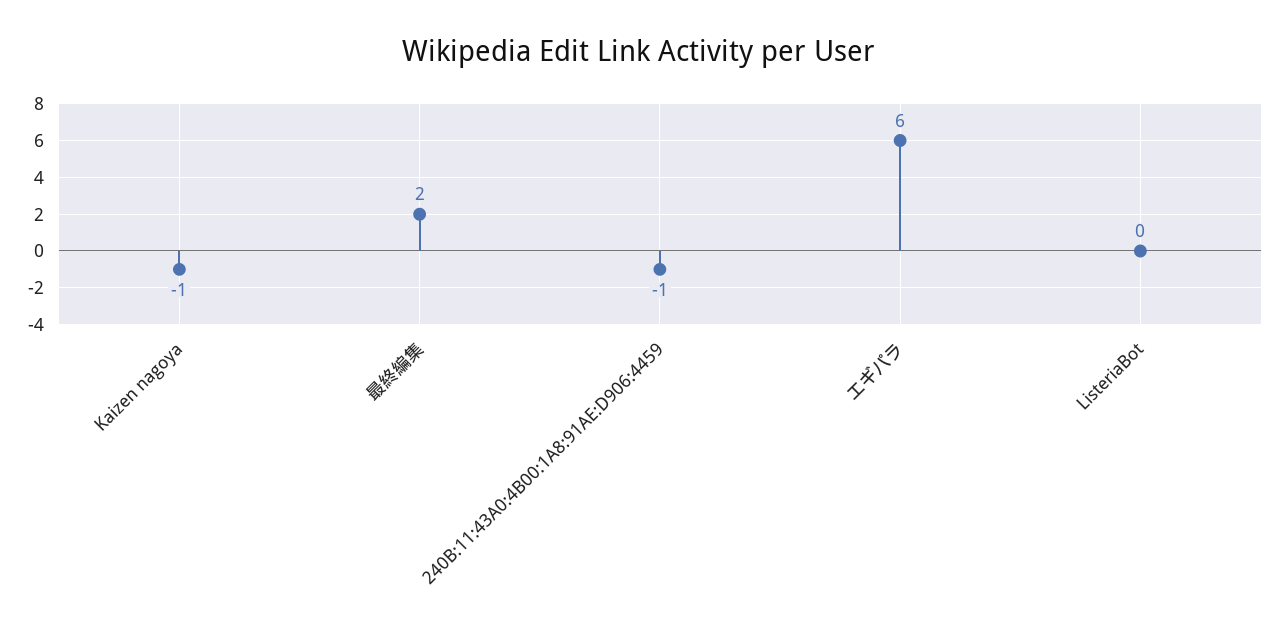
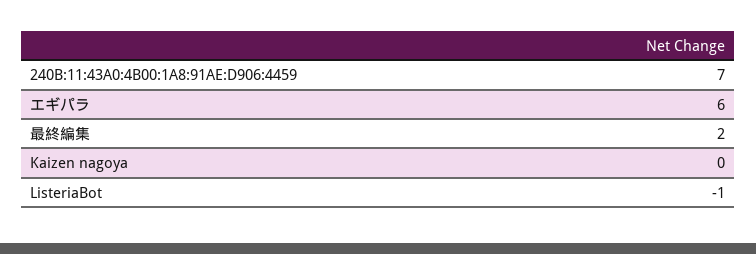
Kaizen nagoya: -1 -> 0
240B:11:43A0:4B00:1A8:91AE:D906:4459: -1 -> 7
ListeriaBot: 0 -> -1

